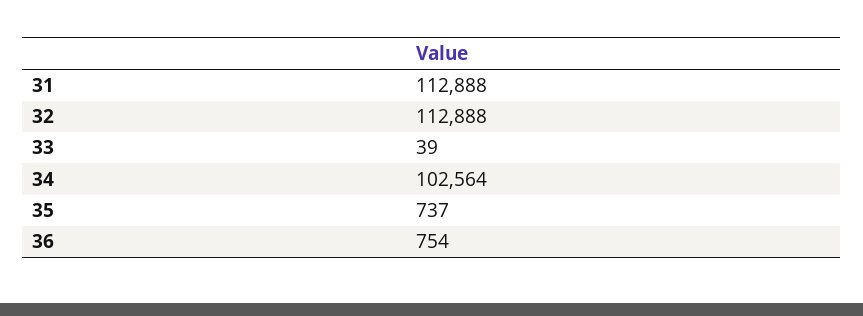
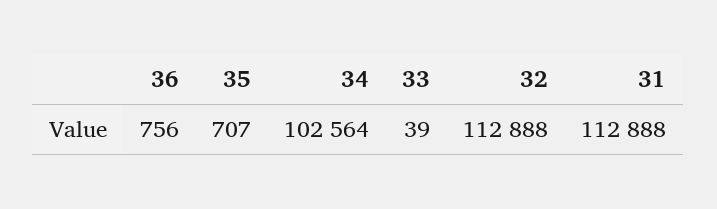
35: 737 -> 707
36: 754 -> 756

